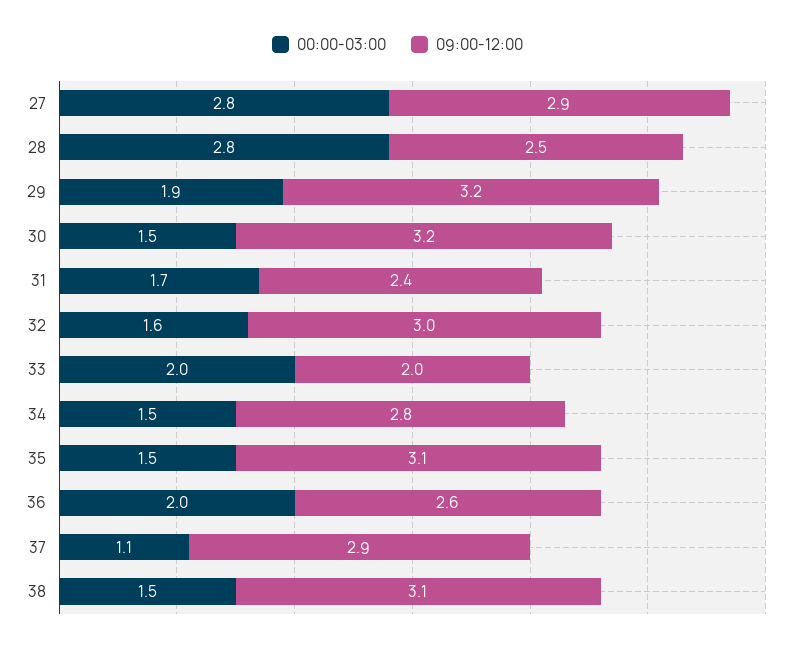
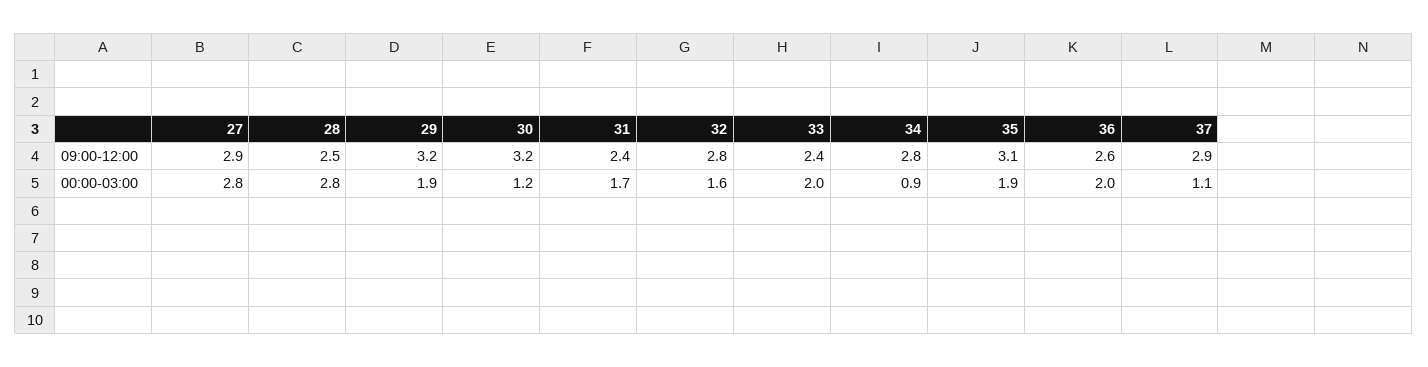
00:00-03:00, 30: 1.5 -> 1.2
09:00-12:00, 32: 3 -> 2.8
09:00-12:00, 33: 2 -> 2.4
00:00-03:00, 34: 1.5 -> 0.9
00:00-03:00, 35: 1.5 -> 1.9
00:00-03:00, 38: 1.5 -> none
09:00-12:00, 38: 3.1 -> none

